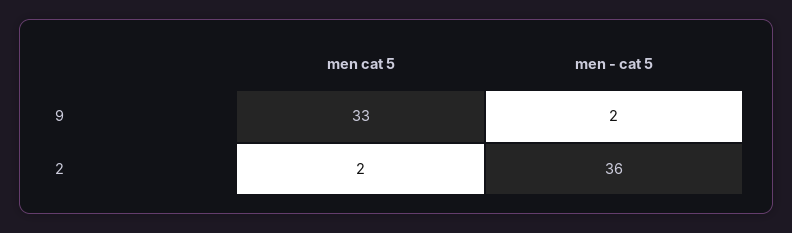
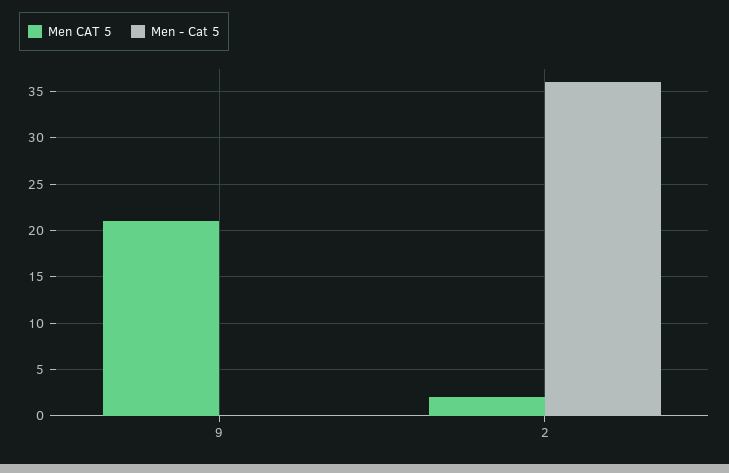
men cat 5, 9: 33 -> 21
men - cat 5, 9: 2 -> 0

